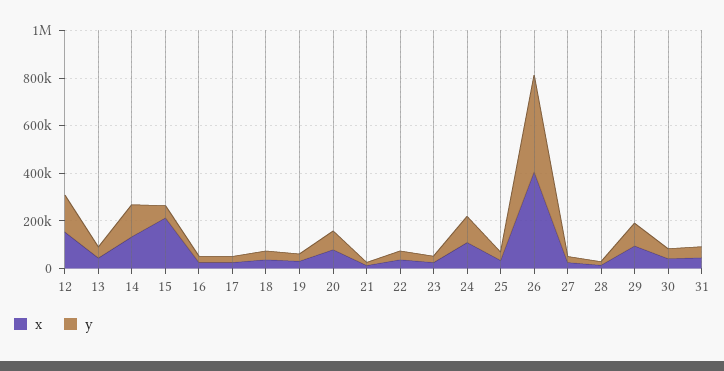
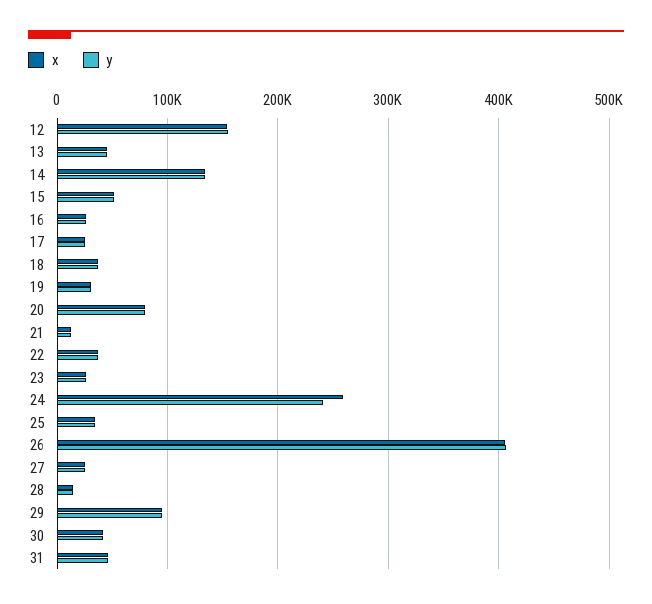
x, 15: 200000 -> 50000
x, 24: 100000 -> 260000
y, 24: 100000 -> 240000

